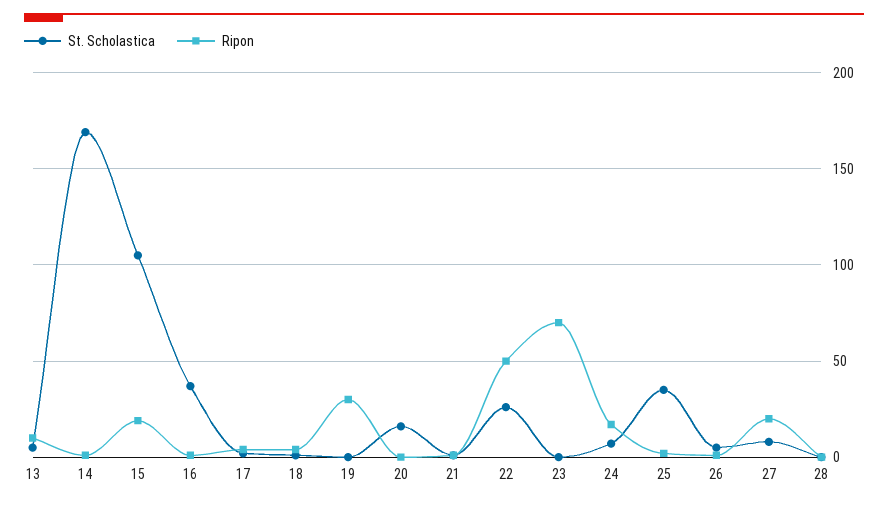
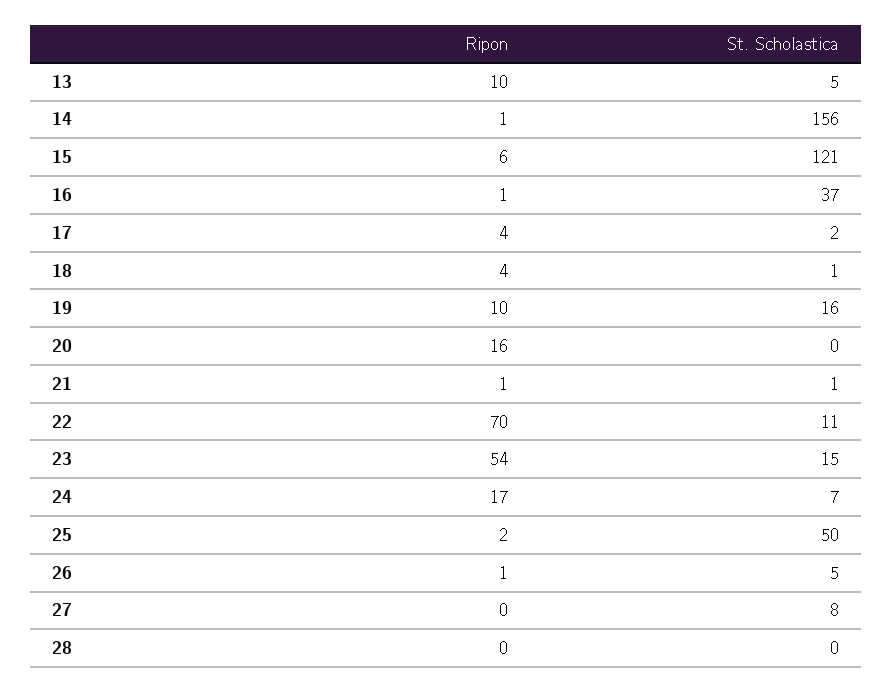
St. Scholastica, 14: 170 -> 156
St. Scholastica, 15: 105 -> 121
Ripon, 15: 20 -> 6
St. Scholastica, 19: 0 -> 16
Ripon, 19: 30 -> 10
St. Scholastica, 20: 15 -> 0
Ripon, 20: 0 -> 16
St. Scholastica, 22: 25 -> 11
Ripon, 22: 50 -> 70
St. Scholastica, 23: 0 -> 15
Ripon, 23: 70 -> 54
St. Scholastica, 25: 35 -> 50
Ripon, 27: 20 -> 0

